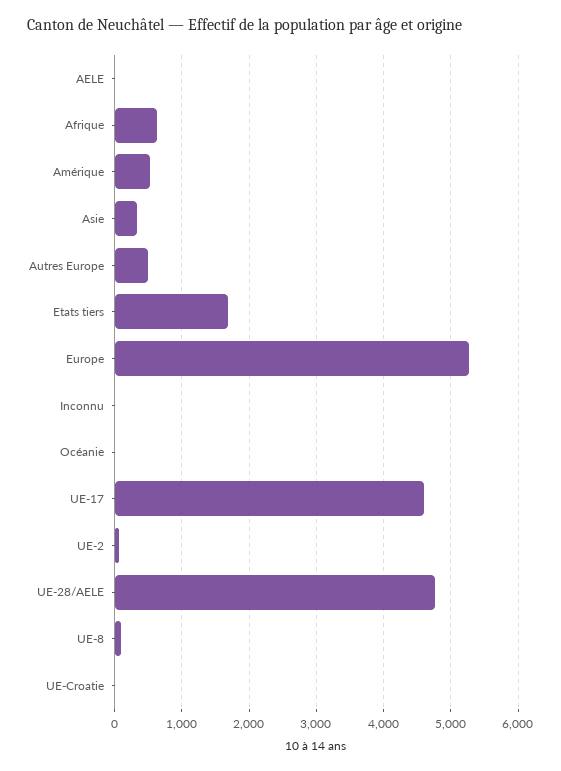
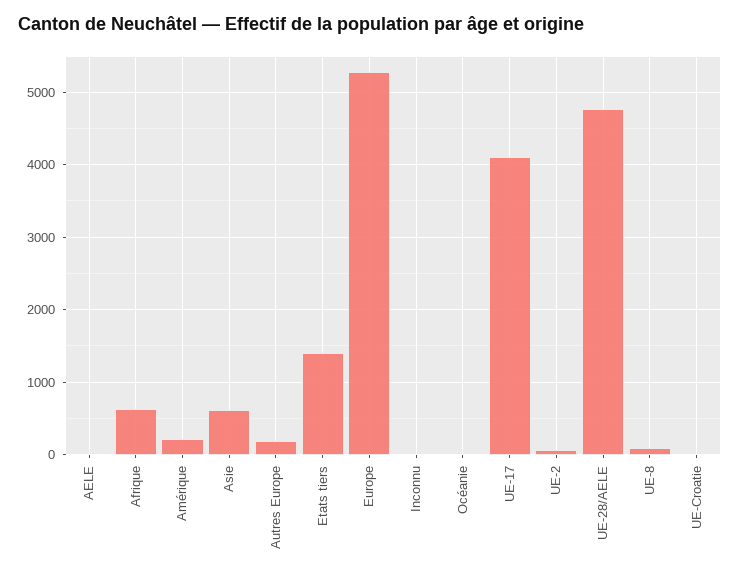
Amérique: 500 -> 200
Asie: 300 -> 600
Autres Europe: 500 -> 200
Etats tiers: 1700 -> 1400
UE-17: 4600 -> 4100

